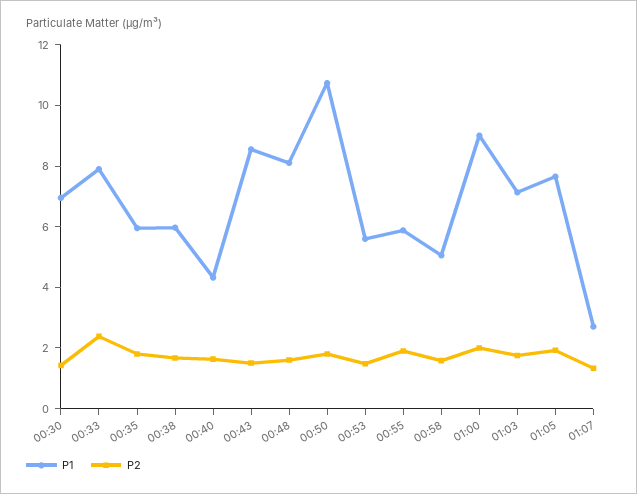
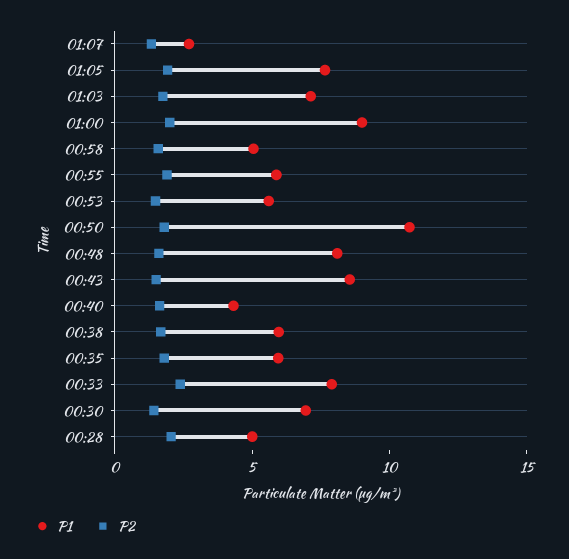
P1, 00:28: none -> 5
P2, 00:28: none -> 2

